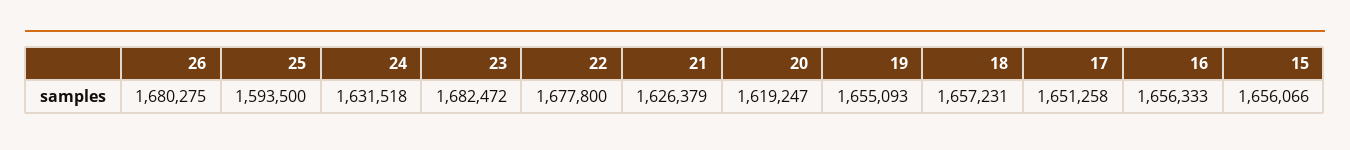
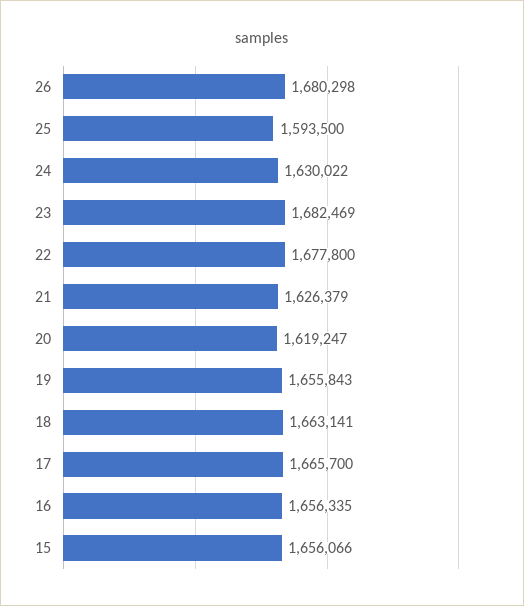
26: 1680275 -> 1680298
24: 1631518 -> 1630022
23: 1682472 -> 1682469
19: 1655093 -> 1655843
18: 1657231 -> 1663141
17: 1651258 -> 1665700
16: 1656333 -> 1656335

